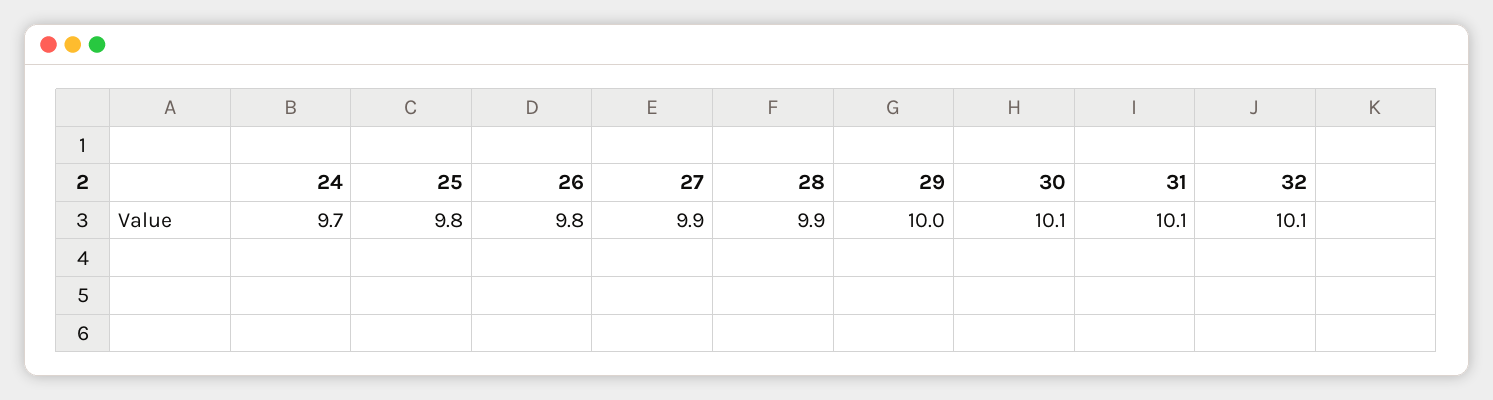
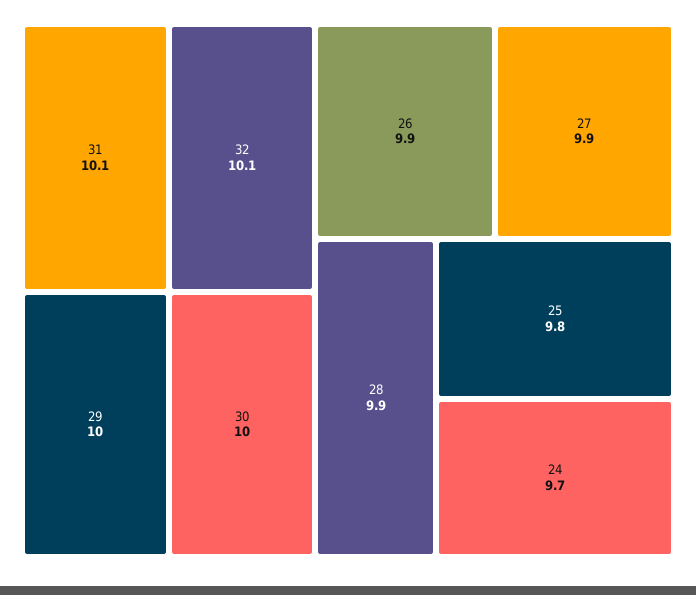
26: 9.8 -> 9.9
30: 10.1 -> 10

